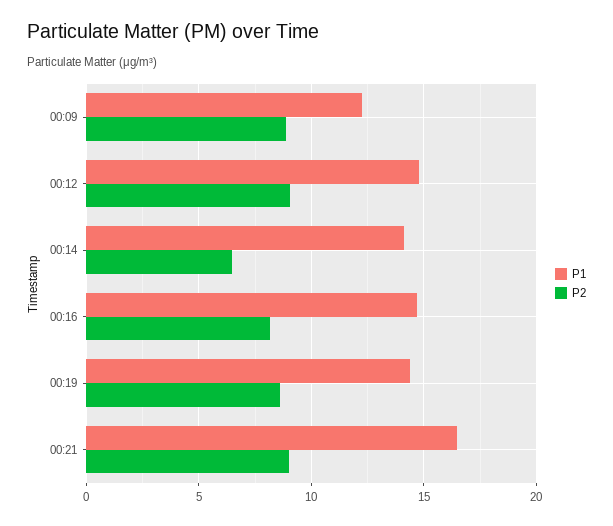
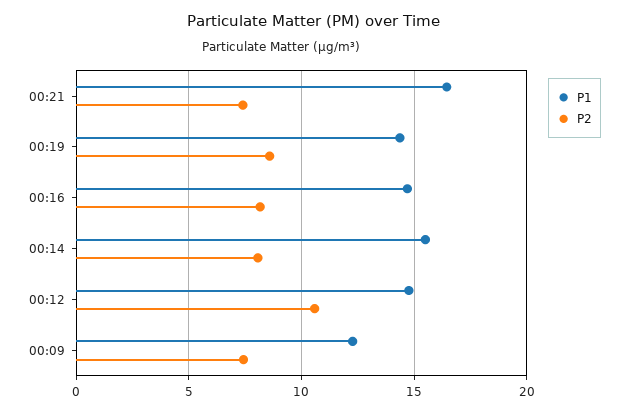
P2, 00:09: 9 -> 7.5
P2, 00:12: 9 -> 10.5
P1, 00:14: 14 -> 15.5
P2, 00:14: 6.5 -> 8
P2, 00:21: 9 -> 7.5

